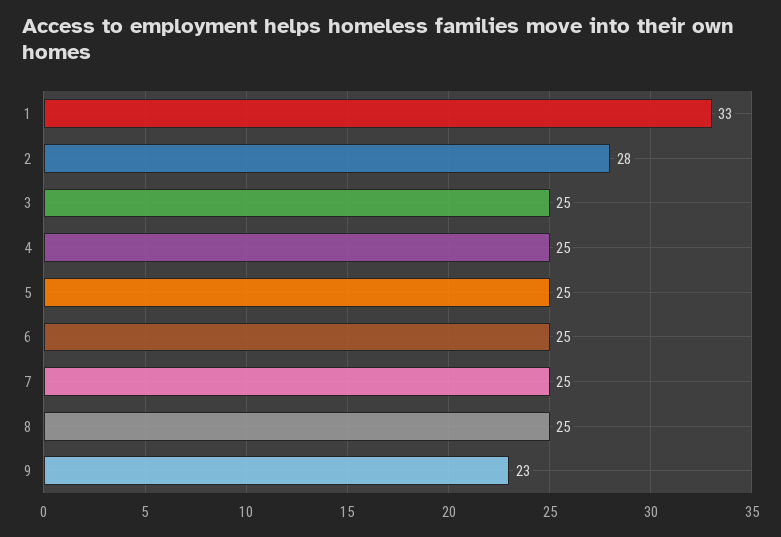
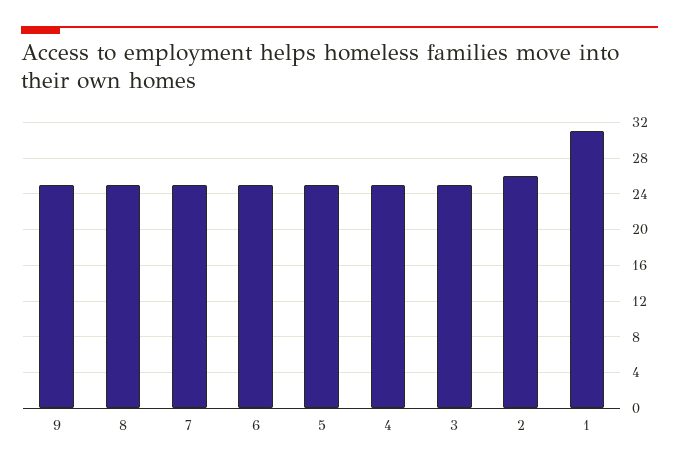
1: 33 -> 31
2: 28 -> 26
9: 23 -> 25

